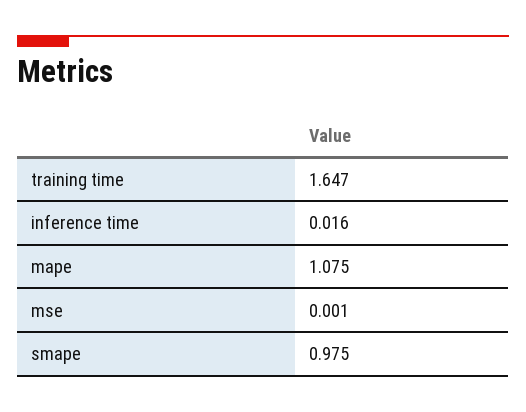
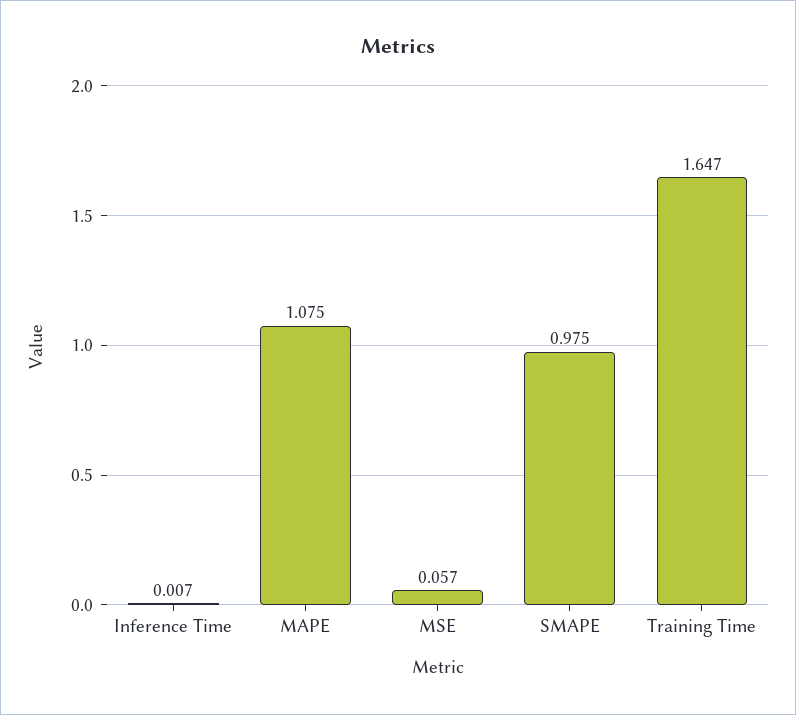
inference time: 0.016 -> 0.007
mse: 0.001 -> 0.057

